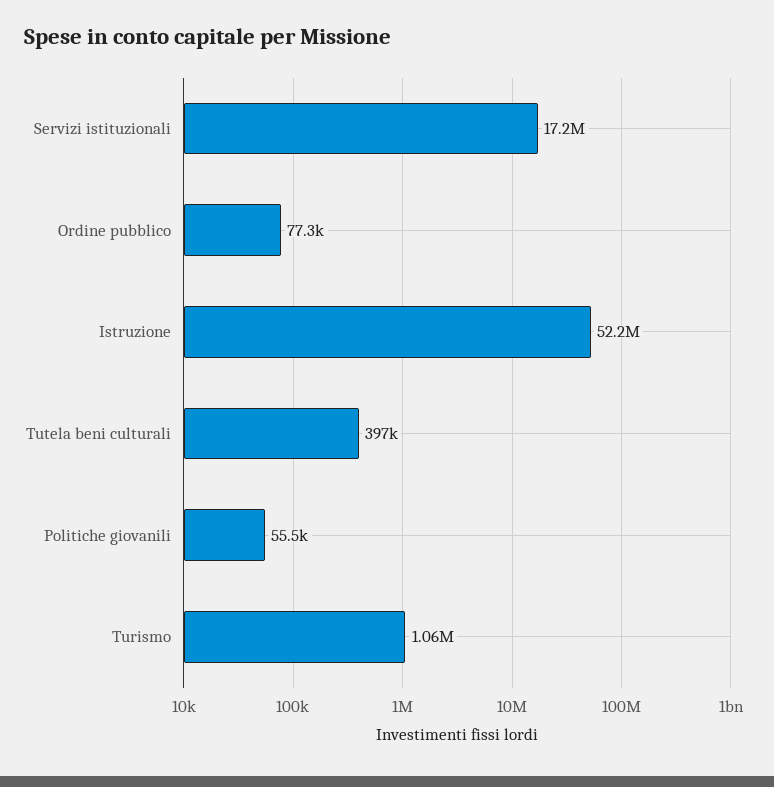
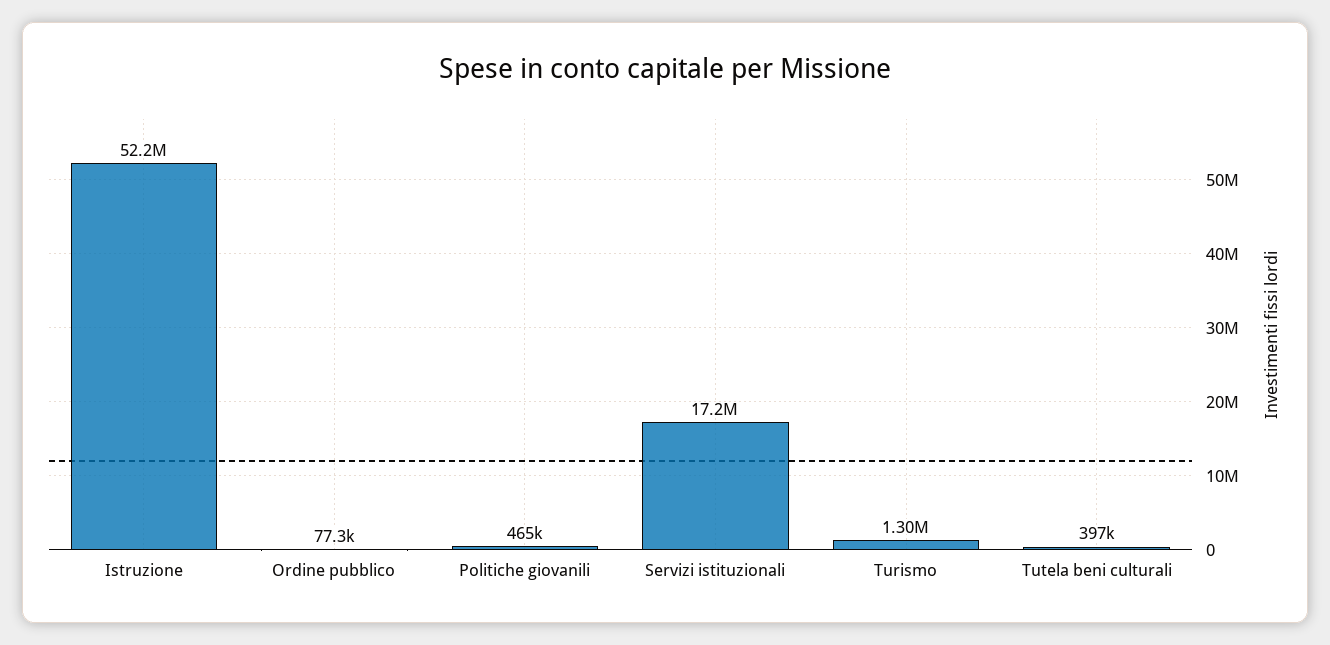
Politiche giovanili: 55500 -> 465000
Turismo: 1060000 -> 1300000

